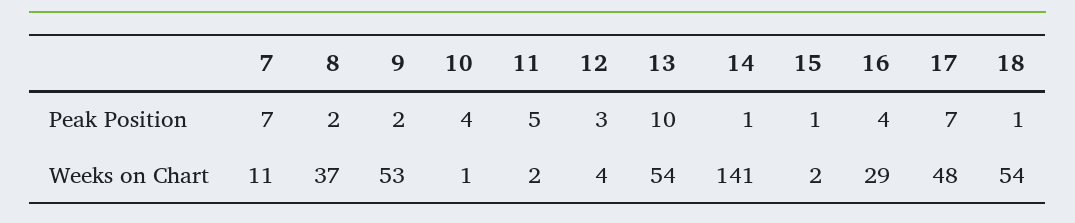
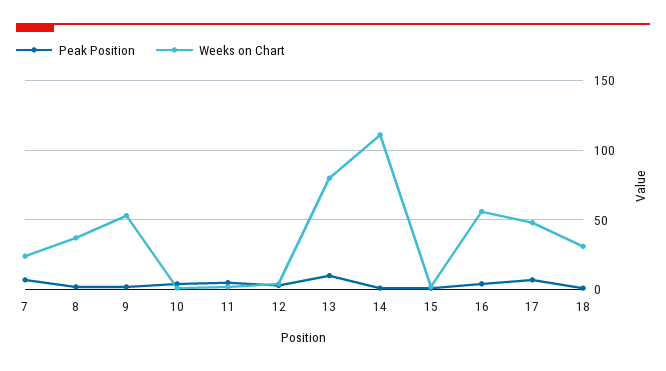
Weeks on Chart, 7: 11 -> 25
Weeks on Chart, 13: 54 -> 80
Weeks on Chart, 14: 141 -> 110
Weeks on Chart, 16: 29 -> 55
Weeks on Chart, 18: 54 -> 30

